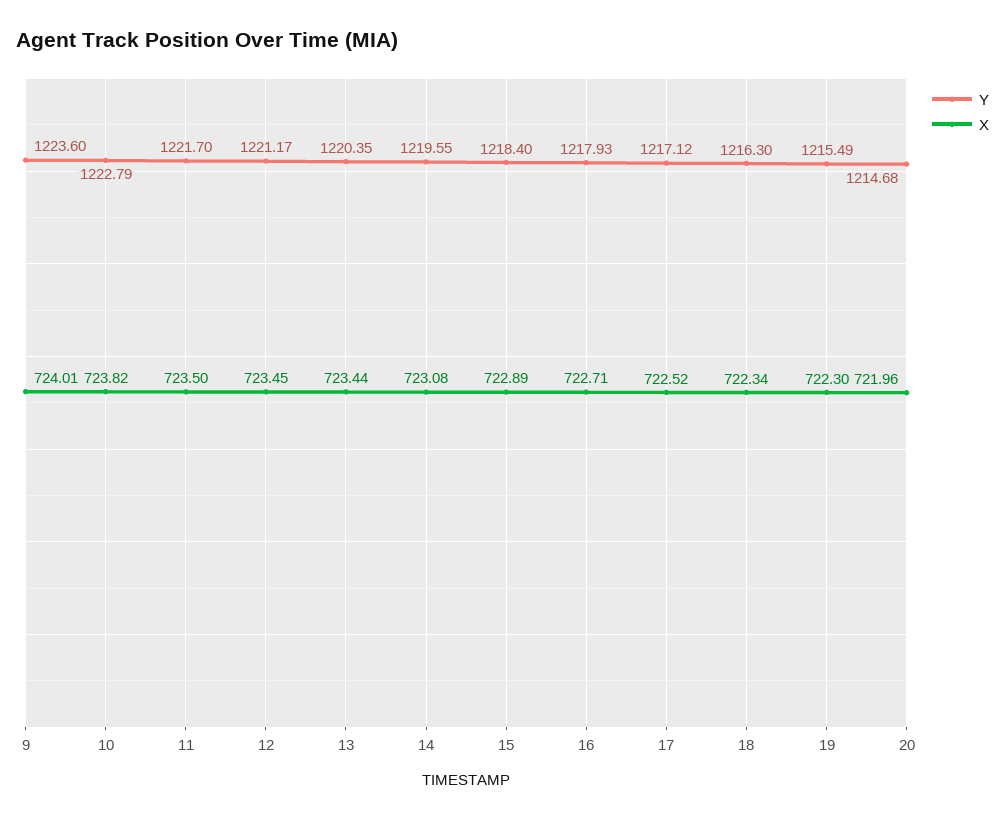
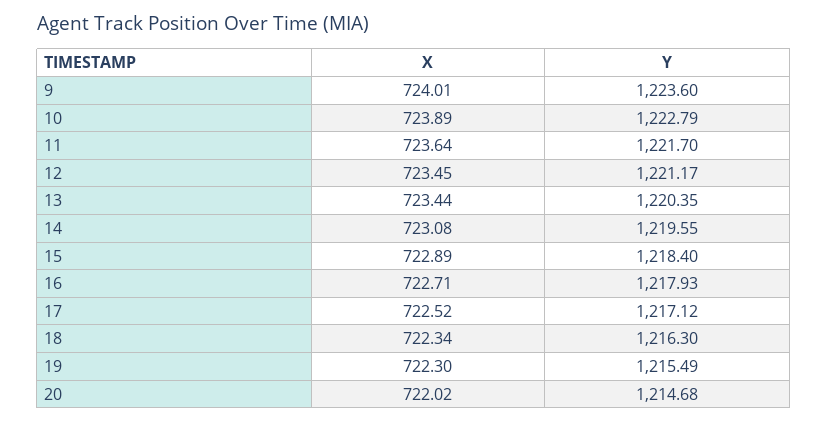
X, 10: 723.82 -> 723.89
X, 11: 723.5 -> 723.64
X, 20: 721.96 -> 722.02

